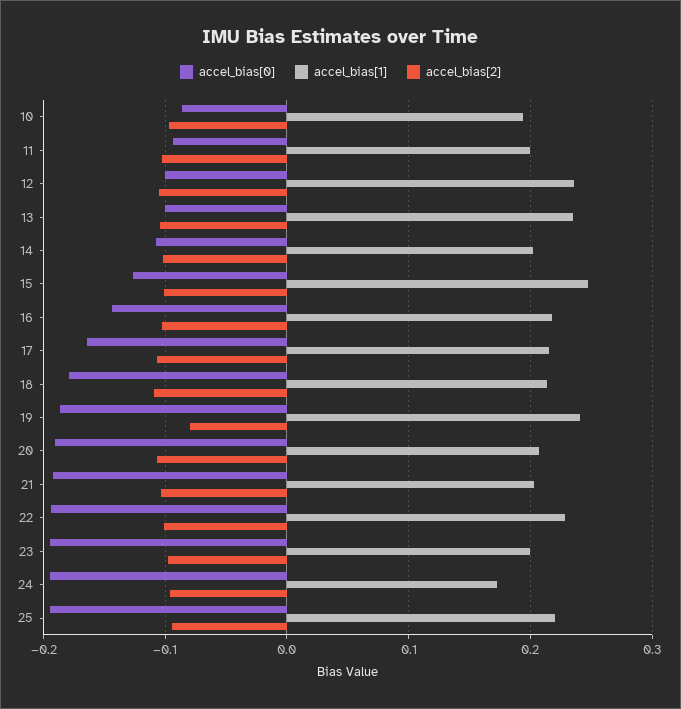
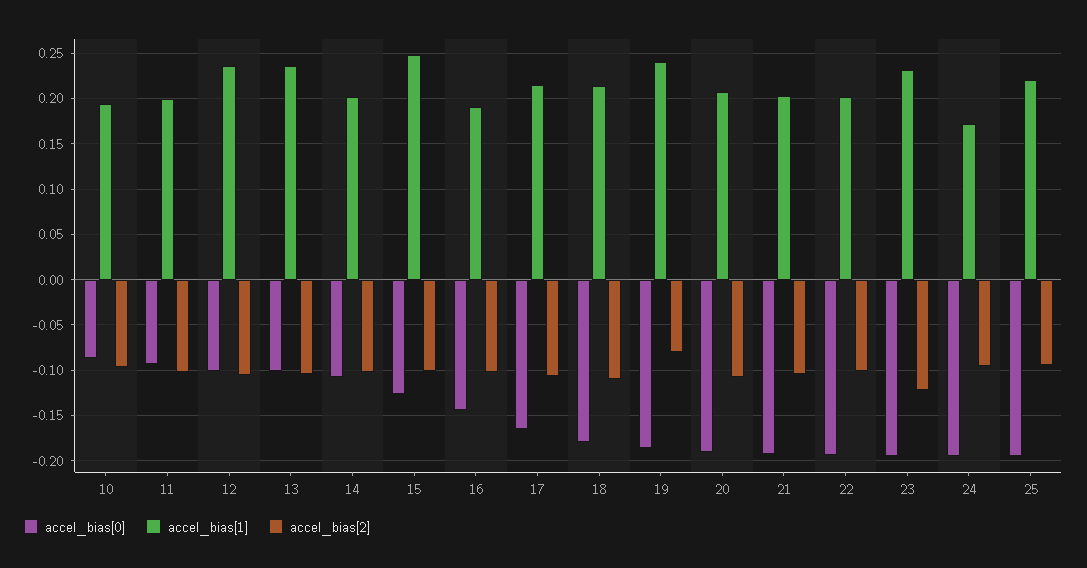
accel_bias[1], 16: 0.22 -> 0.19
accel_bias[1], 22: 0.23 -> 0.2
accel_bias[1], 23: 0.2 -> 0.23
accel_bias[2], 23: -0.1 -> -0.12

